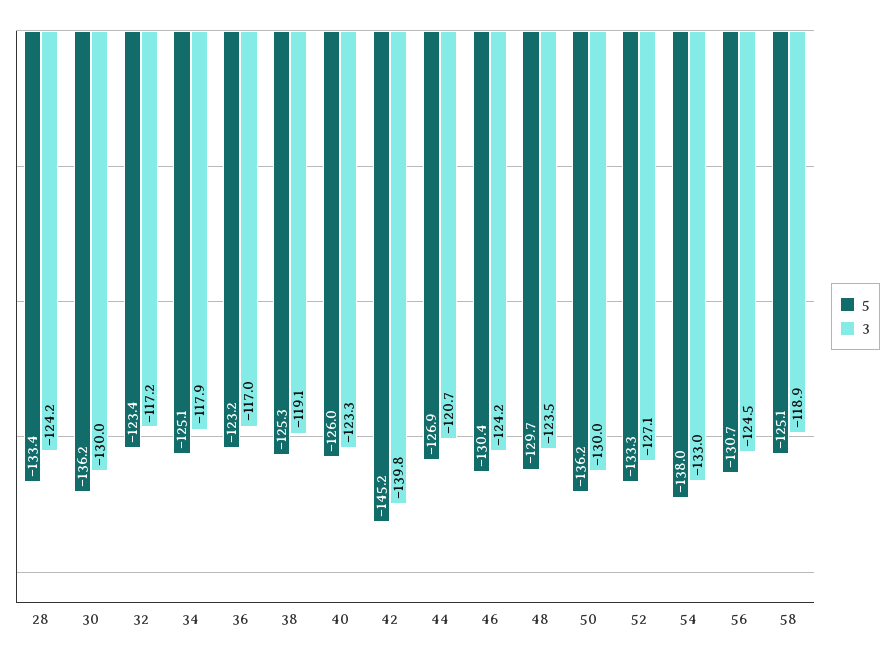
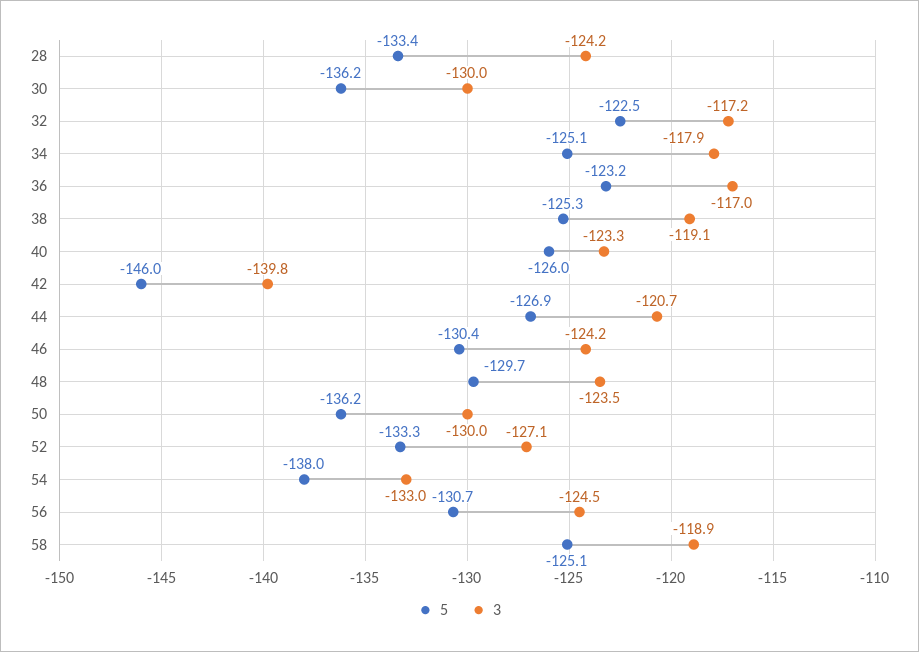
5, 32: -123.4 -> -122.5
5, 42: -145.2 -> -146

